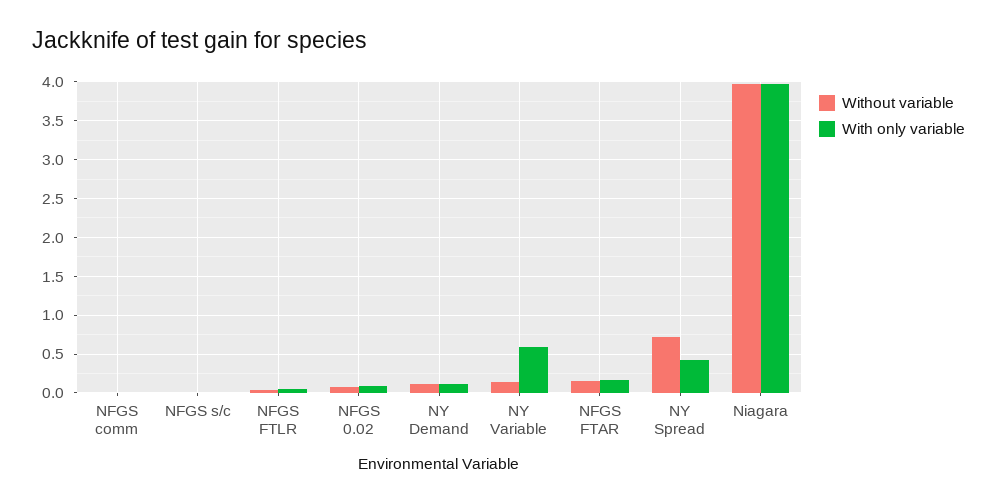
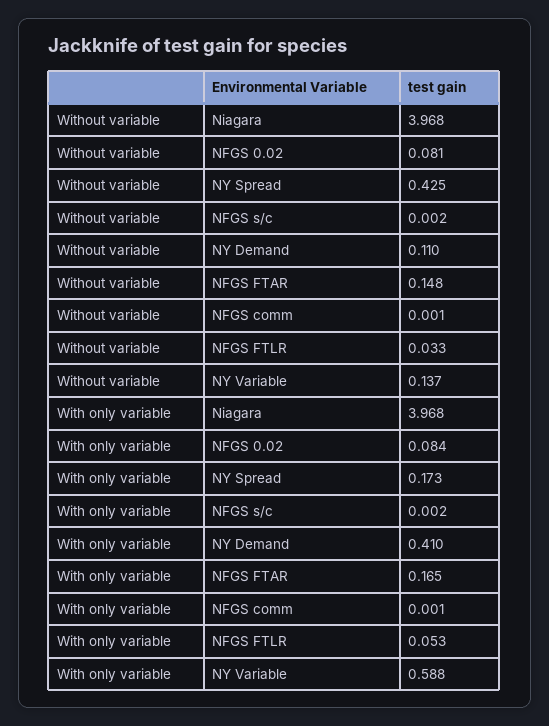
With only variable, NY Demand: 0.1 -> 0.41
Without variable, NY Spread: 0.7 -> 0.425
With only variable, NY Spread: 0.4 -> 0.173

